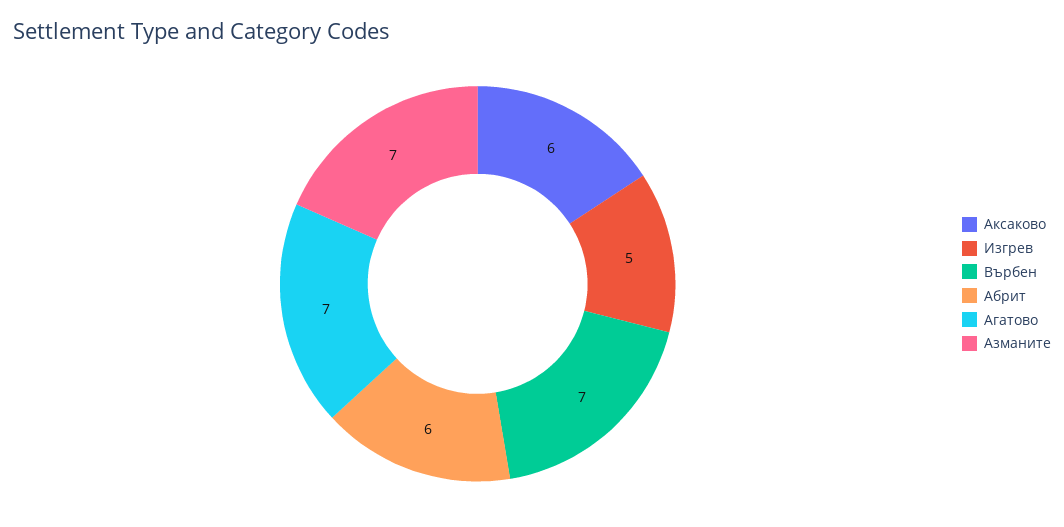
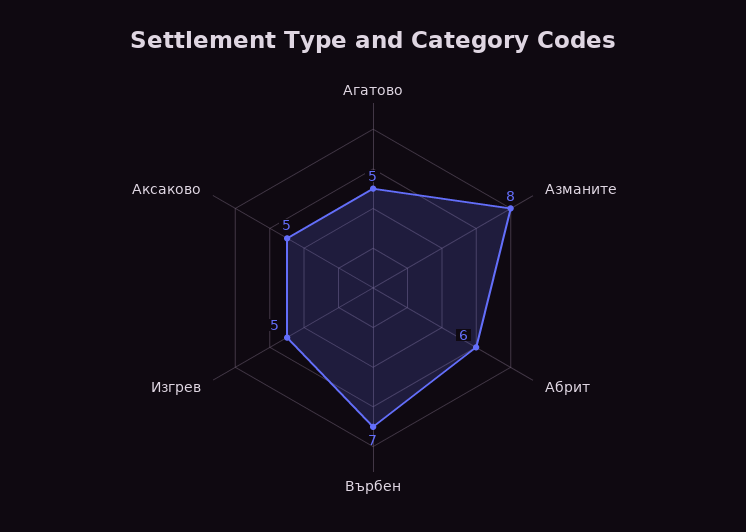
Аксаково: 6 -> 5
Агатово: 7 -> 5
Азманите: 7 -> 8

